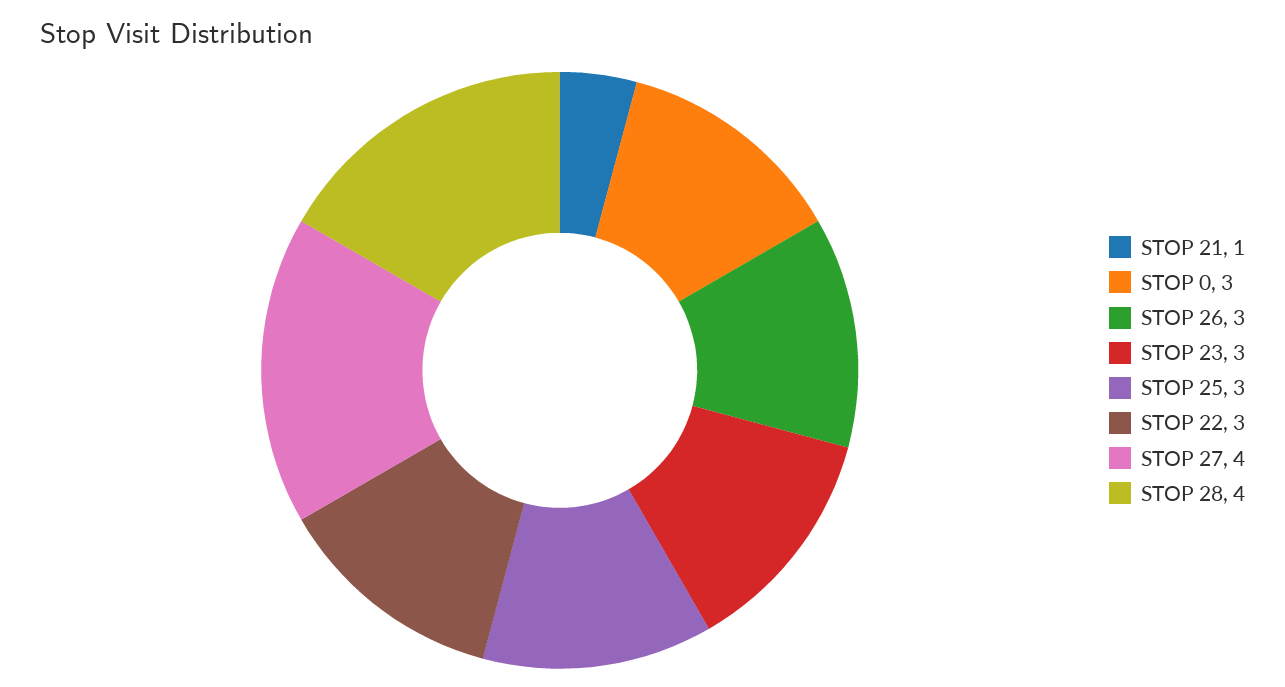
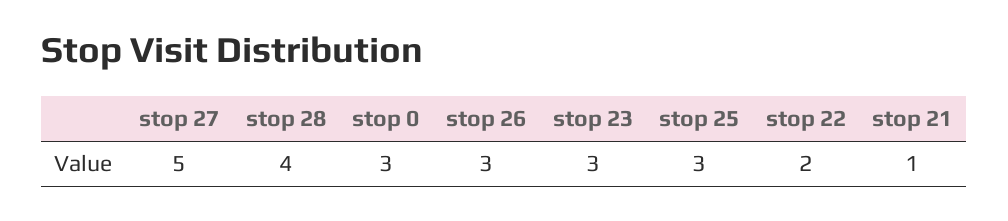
STOP 22: 3 -> 2
STOP 27: 4 -> 5

